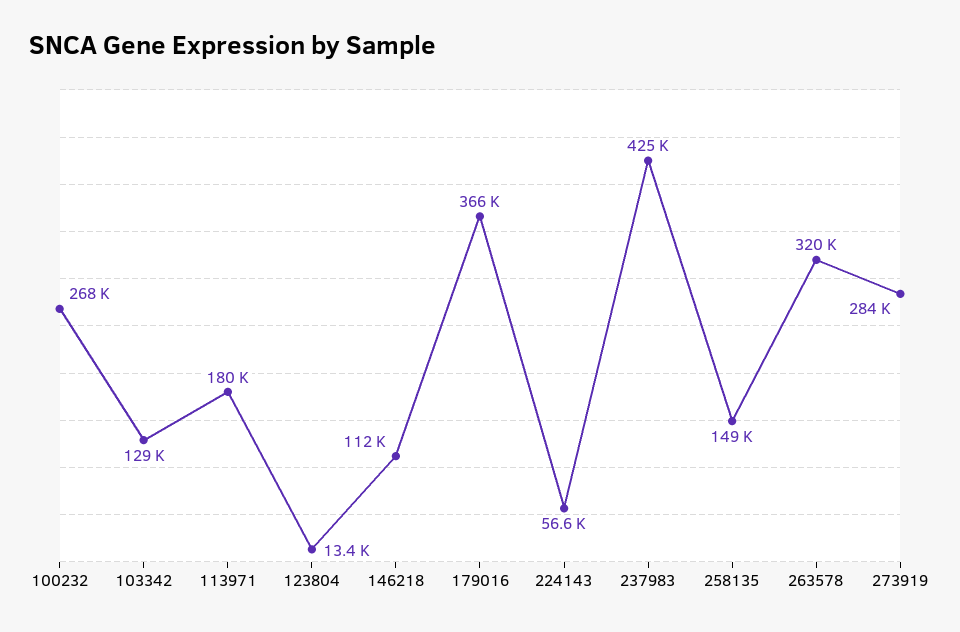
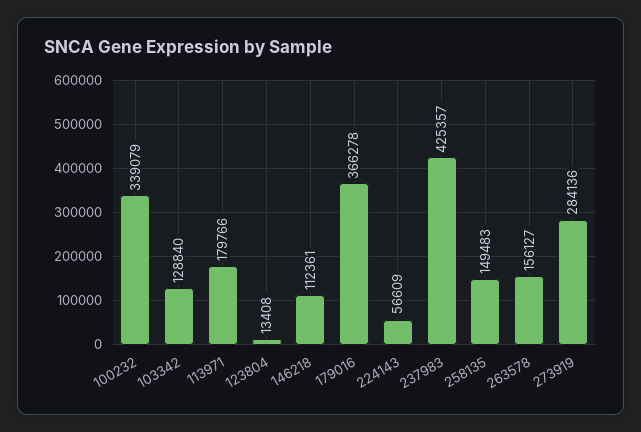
100232: 268000 -> 339079
263578: 320000 -> 156127

